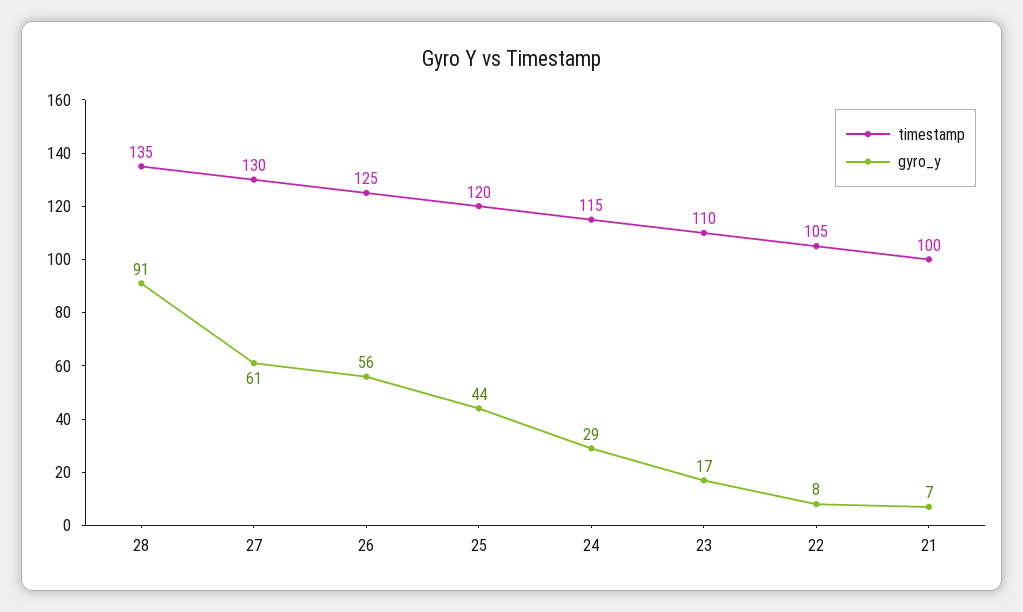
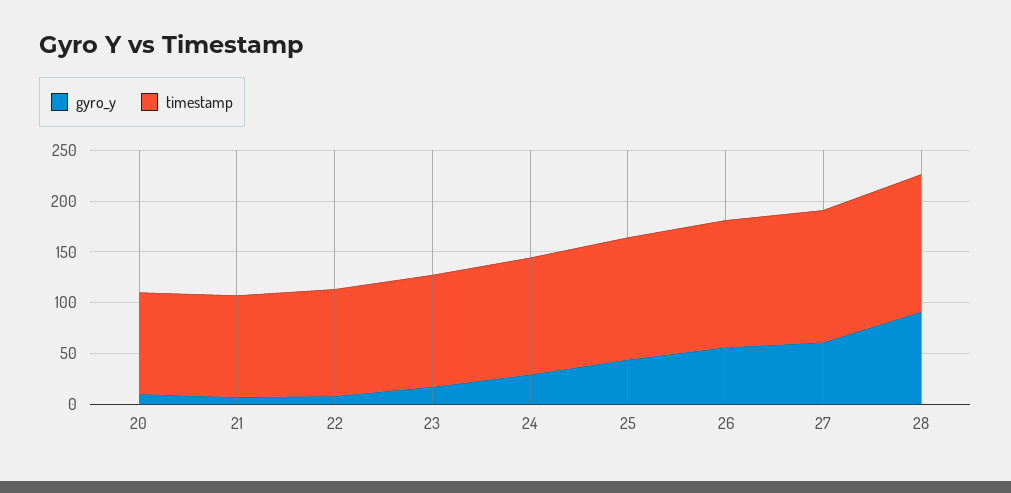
gyro_y, 20: none -> 10
timestamp, 20: none -> 100

